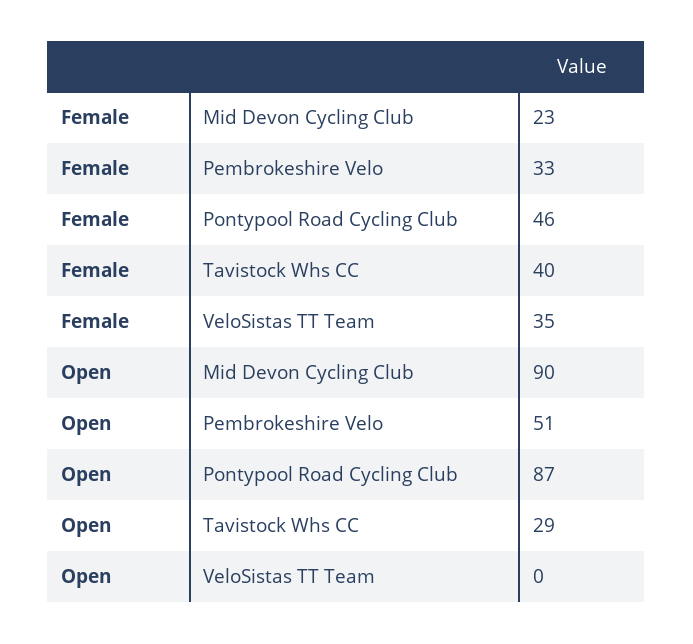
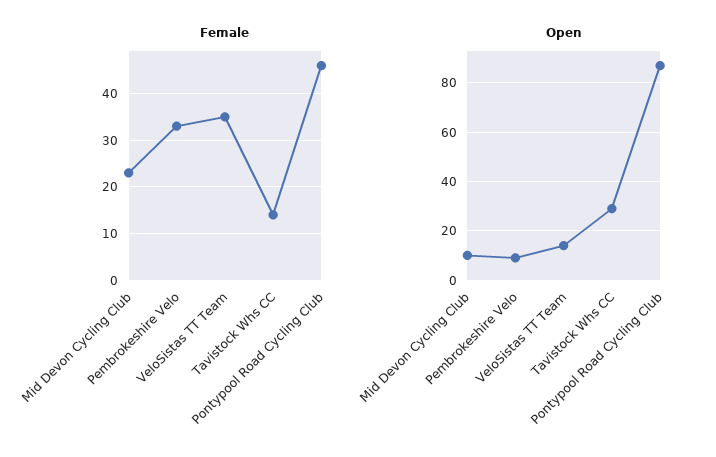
Female, Tavistock Whs CC: 40 -> 15
Open, Mid Devon Cycling Club: 90 -> 10
Open, Pembrokeshire Velo: 51 -> 10
Open, VeloSistas TT Team: 0 -> 15

